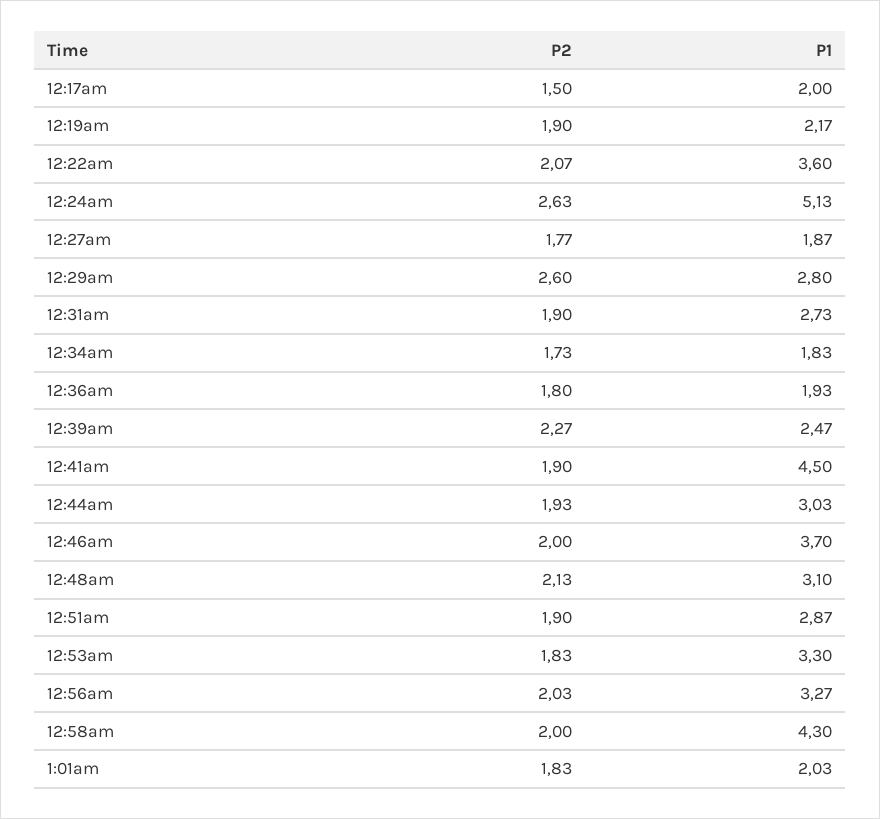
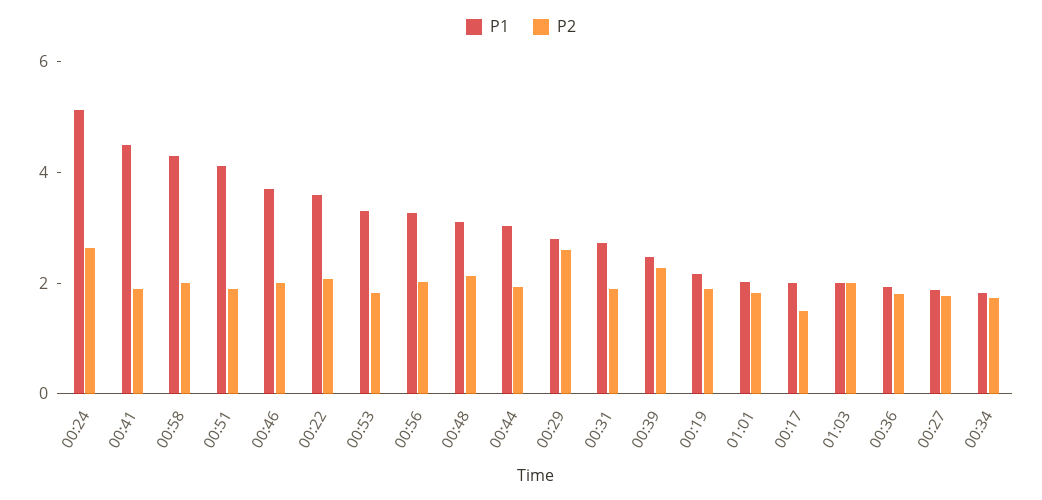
P1, 12:51am: 2.87 -> 4
P1, 01:03: none -> 2
P2, 01:03: none -> 2

